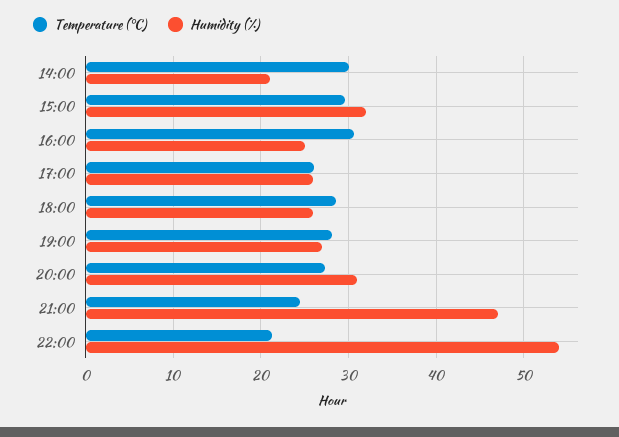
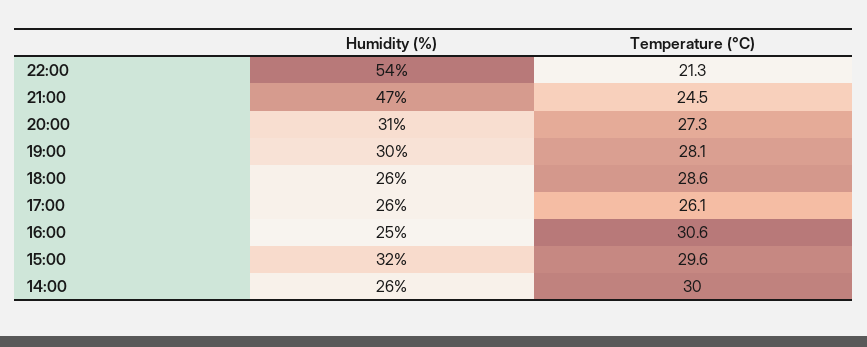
Humidity (%), 14:00: 21 -> 26
Humidity (%), 19:00: 27 -> 30

